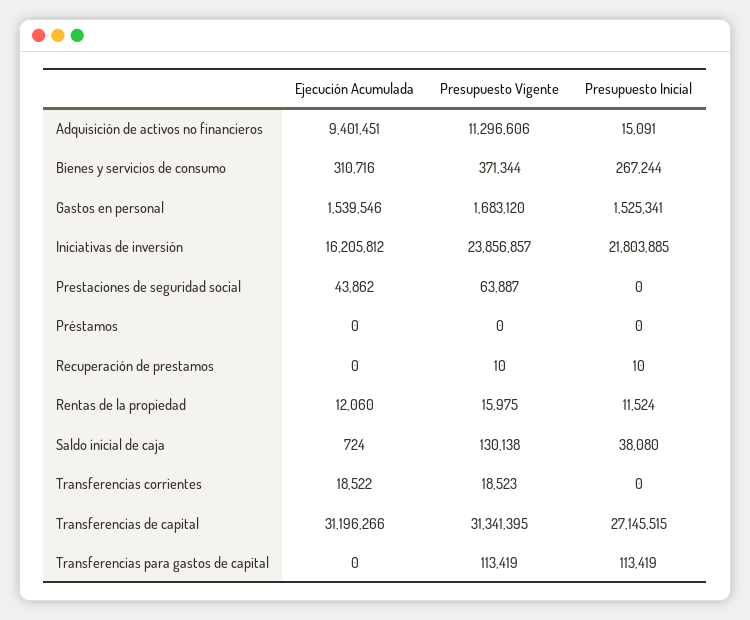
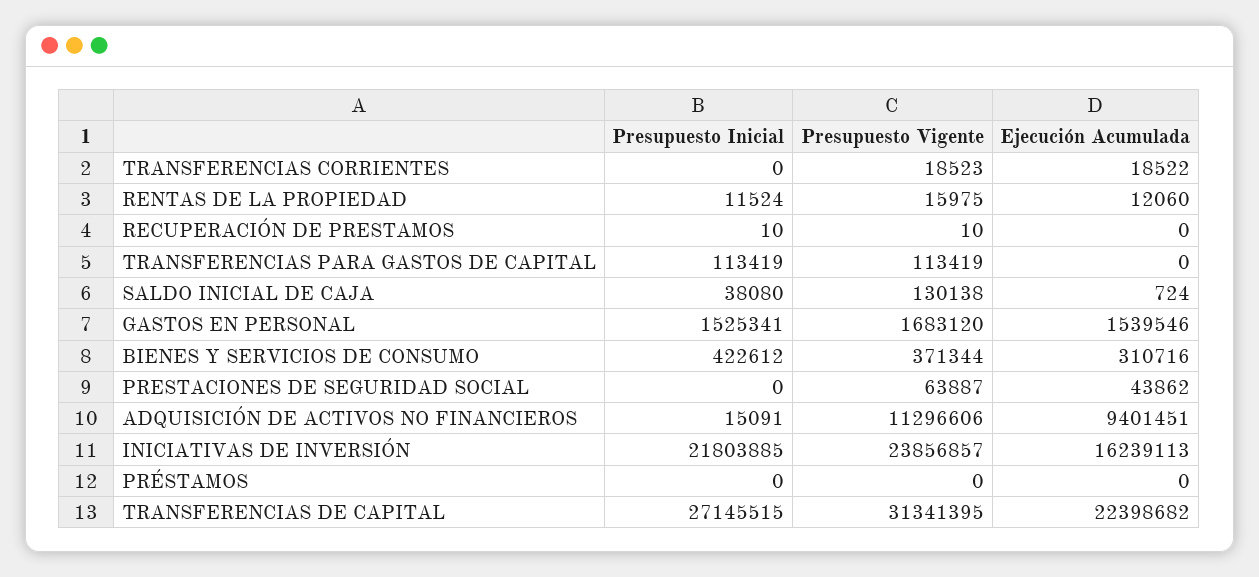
Presupuesto Inicial, Bienes y servicios de consumo: 267244 -> 422612
Ejecución Acumulada, Iniciativas de inversión: 16205812 -> 16239113
Ejecución Acumulada, Transferencias de capital: 31196266 -> 22398682

